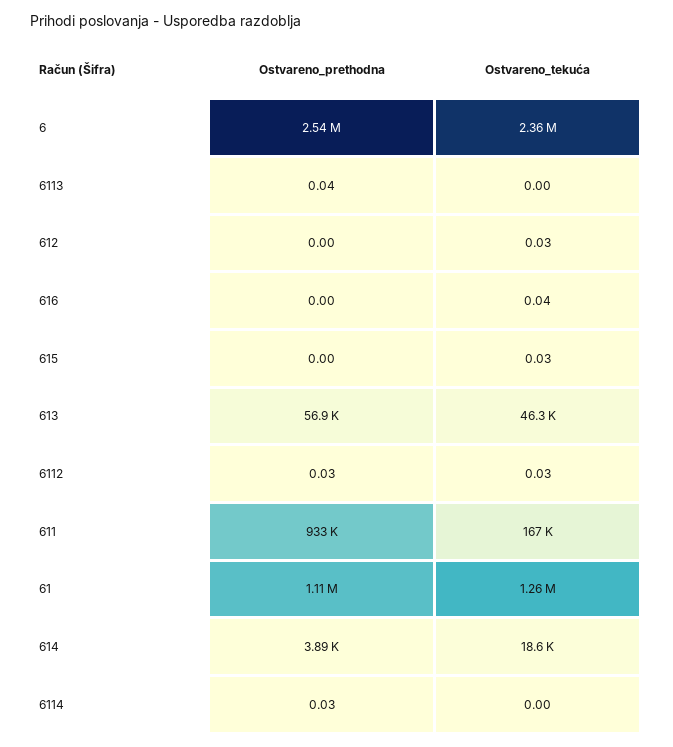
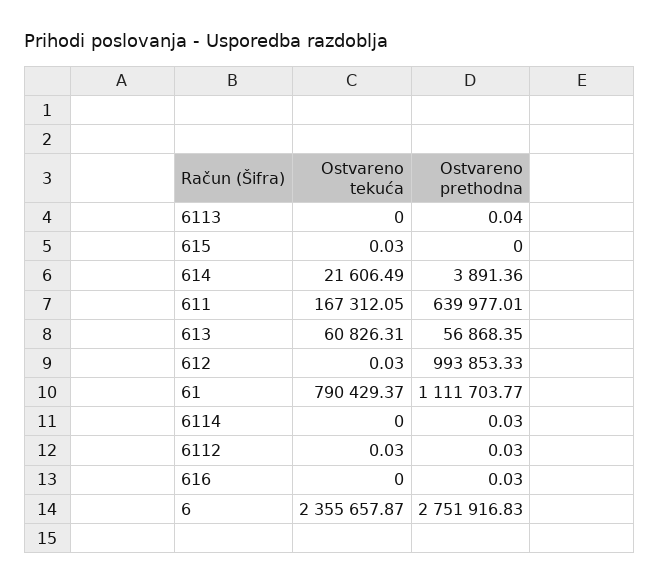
Ostvareno_prethodna, 6: 2540000 -> 2751916.83
Ostvareno_prethodna, 612: 0 -> 993853.33
Ostvareno_prethodna, 616: 0 -> 0.03
Ostvareno_tekuća, 616: 0.04 -> 0
Ostvareno_tekuća, 613: 46300 -> 60826.31
Ostvareno_prethodna, 611: 933000 -> 639977.01
Ostvareno_tekuća, 61: 1260000 -> 790429.37
Ostvareno_tekuća, 614: 18600 -> 21606.49

